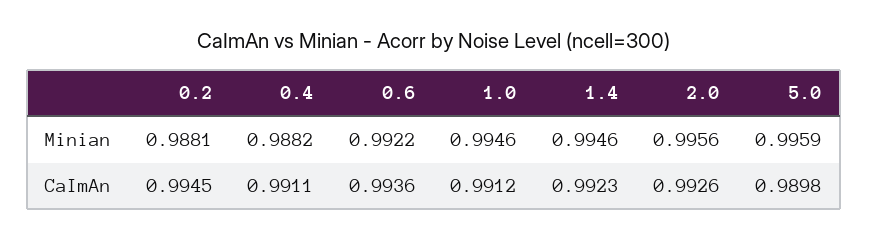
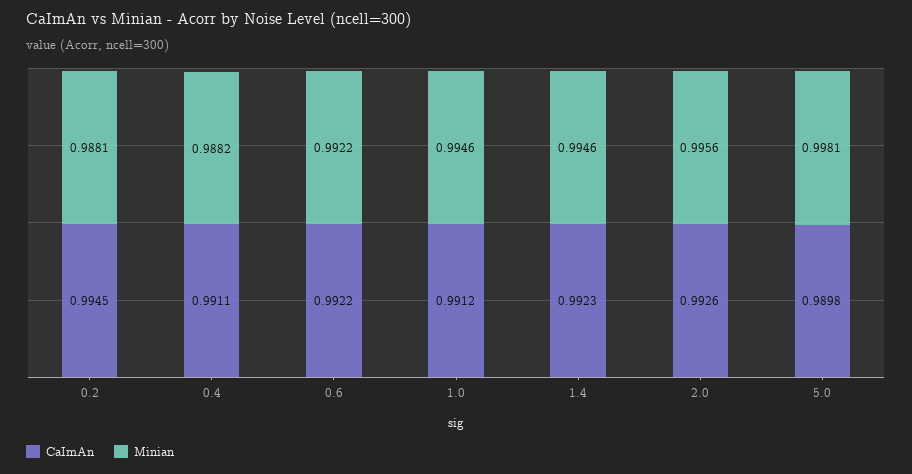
Minian, 5.0: 0.9959 -> 0.9981
CaImAn, 0.6: 0.9936 -> 0.9922

